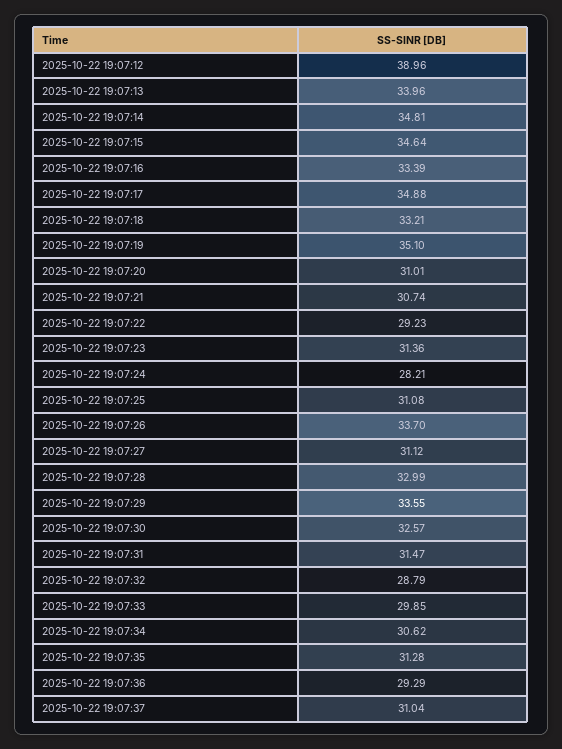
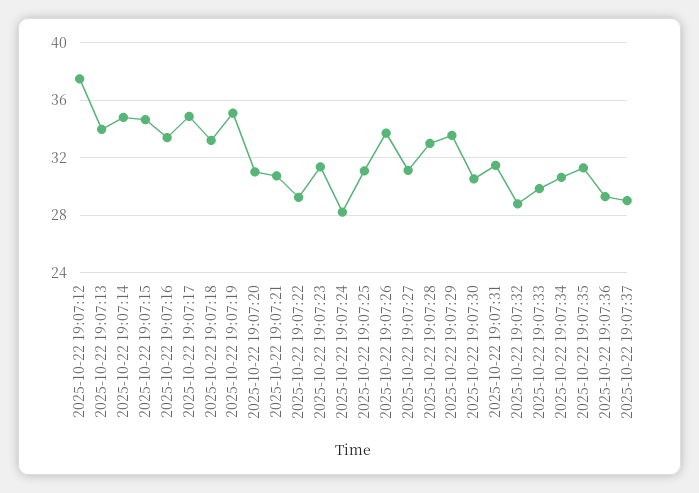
2025-10-22 19:07:12: 38.96 -> 37.5
2025-10-22 19:07:30: 32.57 -> 30.5
2025-10-22 19:07:37: 31.04 -> 29

